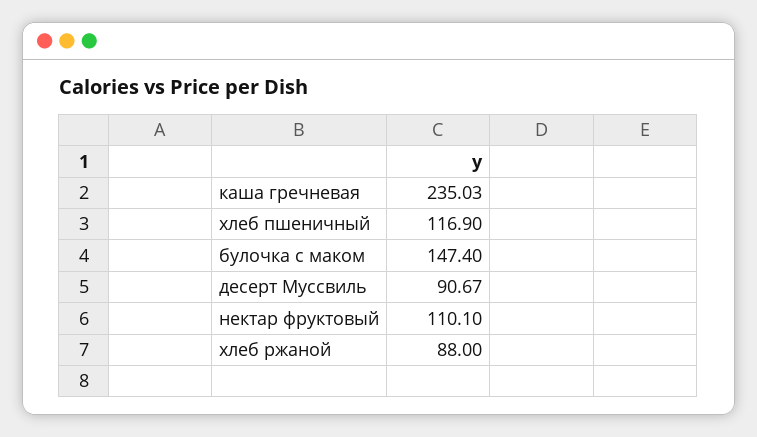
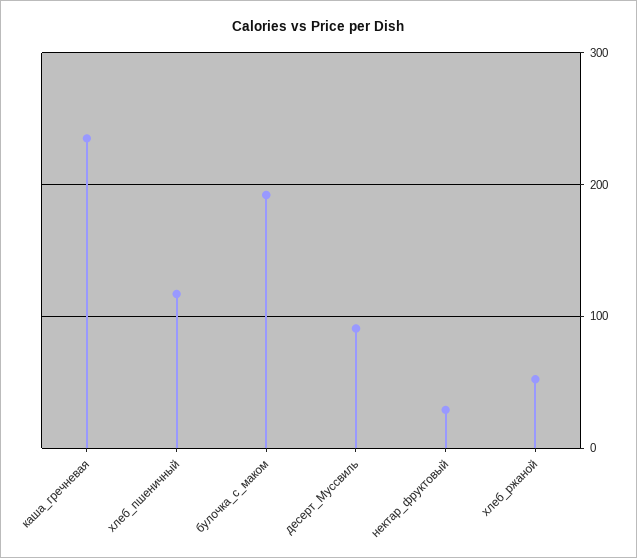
булочка с маком: 147.4 -> 190
нектар фруктовый: 110.1 -> 30
хлеб ржаной: 88 -> 50

